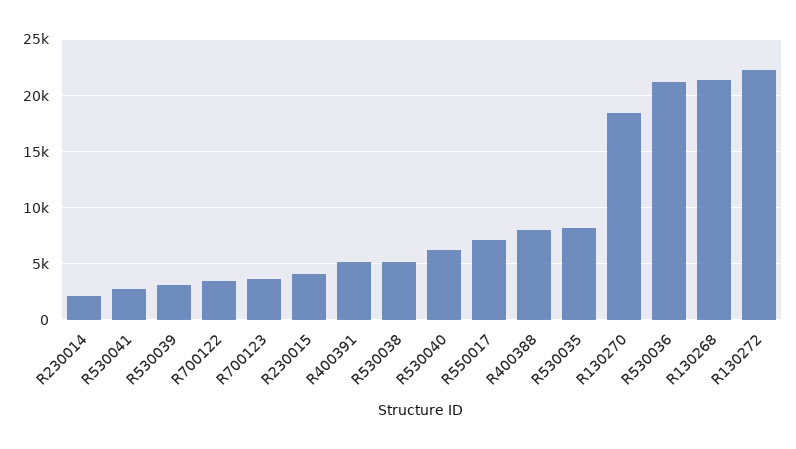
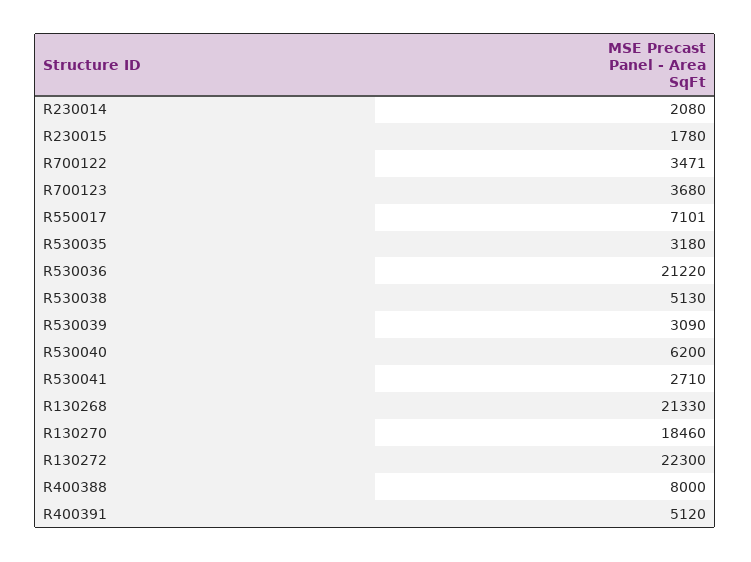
R230015: 4000 -> 1780
R530035: 8000 -> 3180

